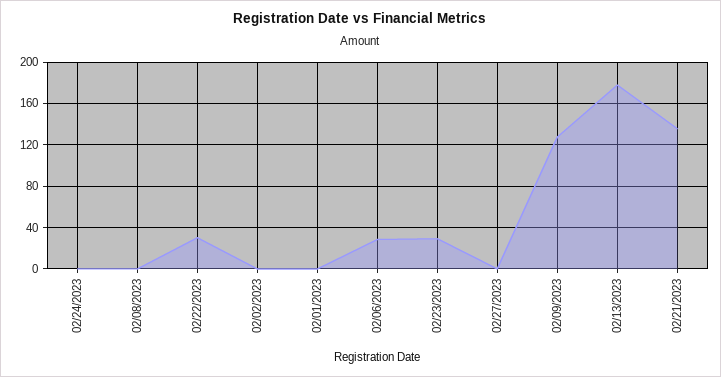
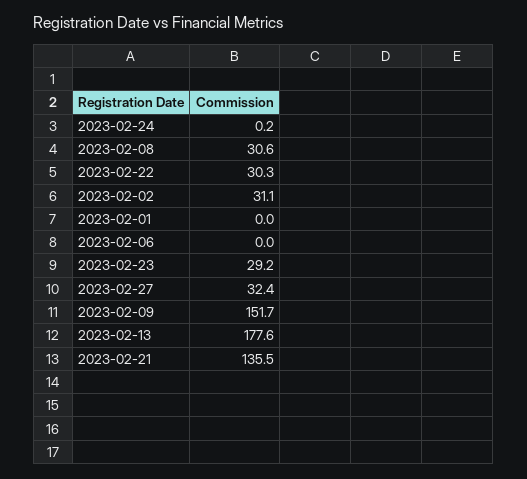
02/08/2023: 0 -> 30.6
02/02/2023: 0 -> 31.1
02/06/2023: 30 -> 0
02/27/2023: 0 -> 32.4
02/09/2023: 130 -> 151.7

